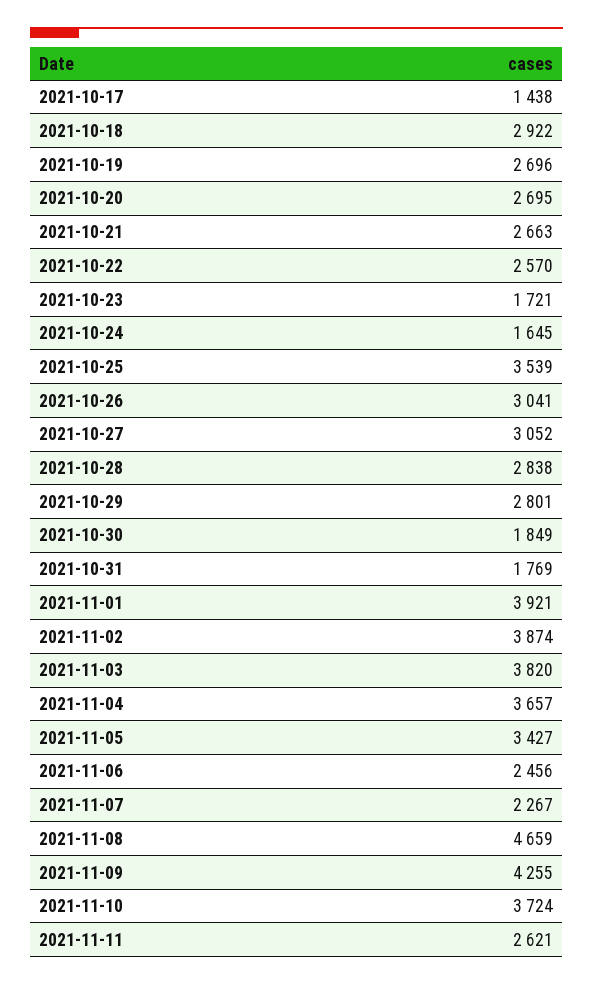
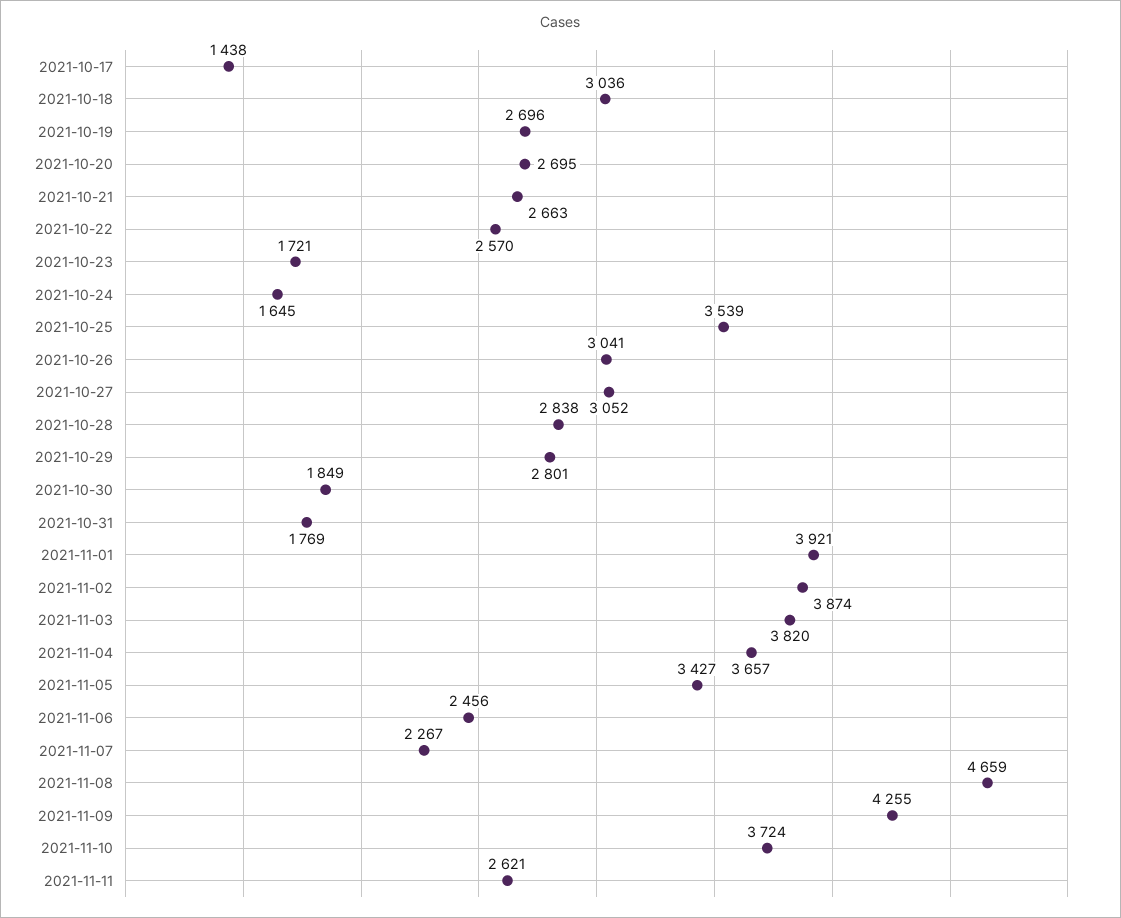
2021-10-18: 2922 -> 3036

